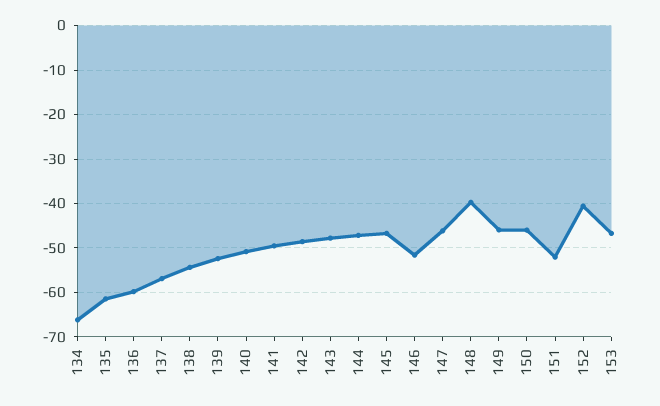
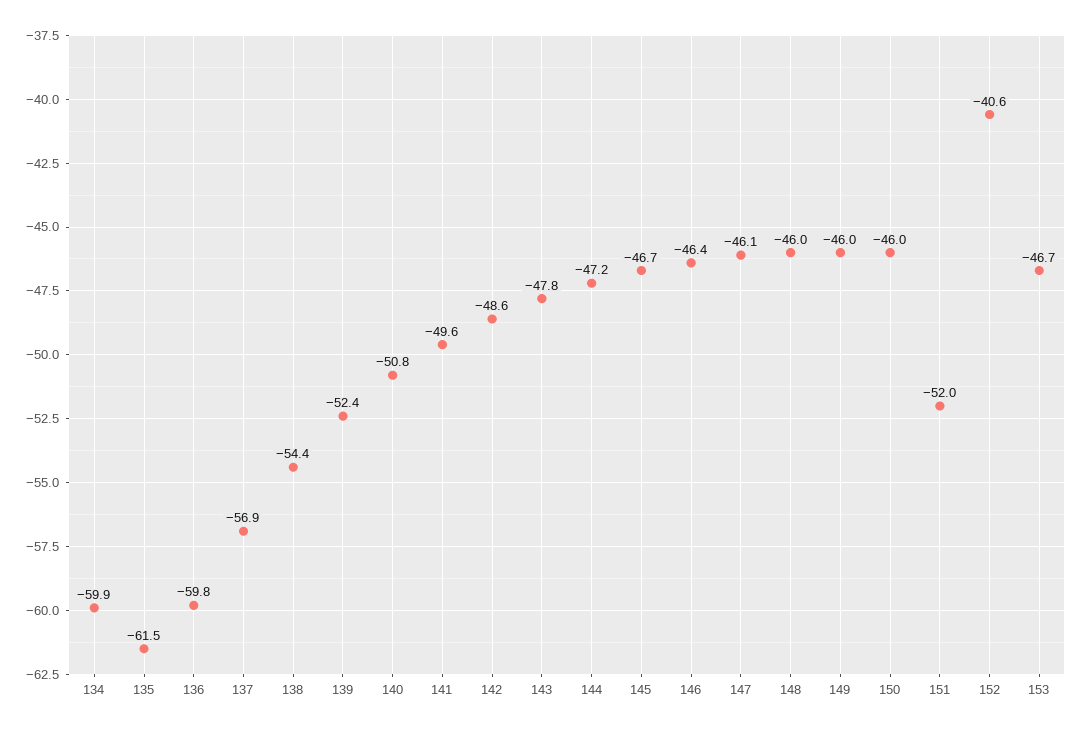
134: -66 -> -59.9
146: -52 -> -46.4
148: -40 -> -46

